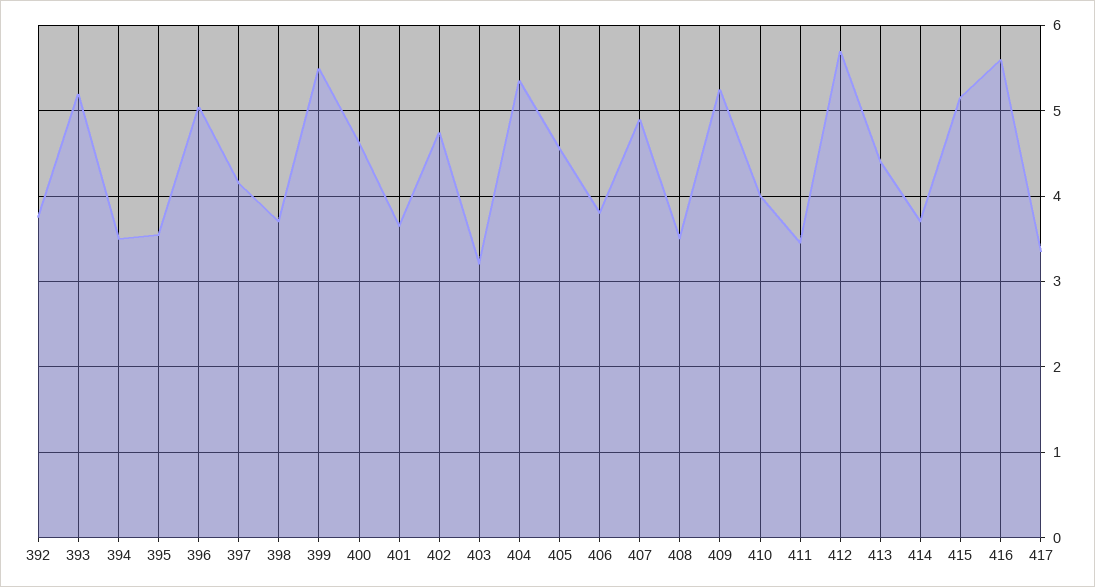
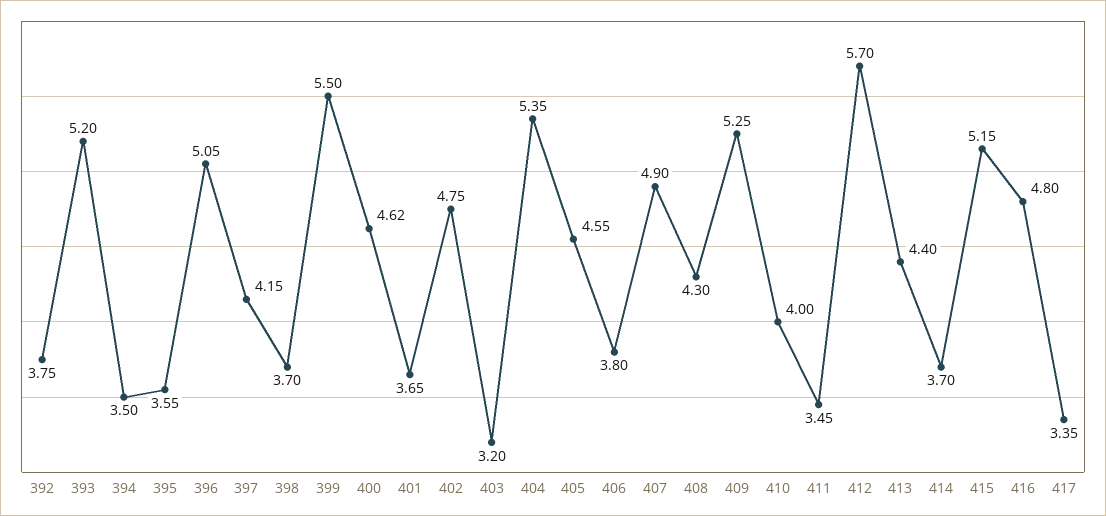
408: 3.5 -> 4.3
416: 5.6 -> 4.8

